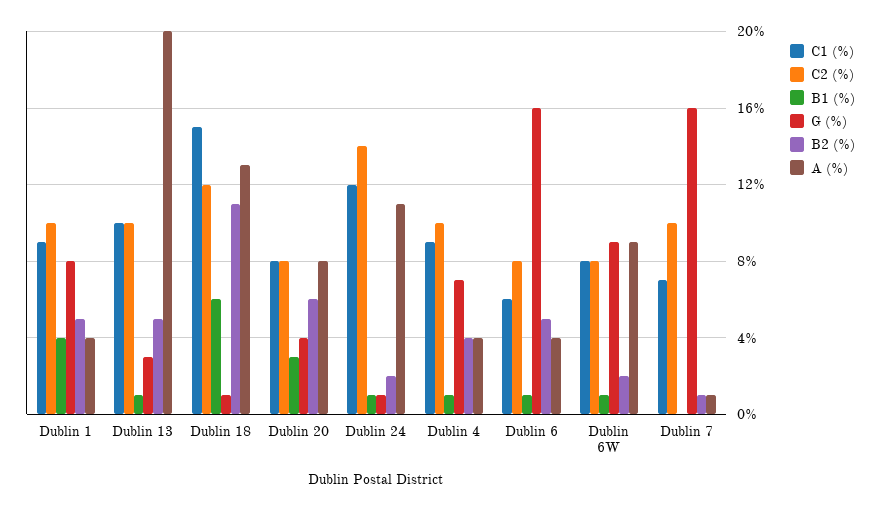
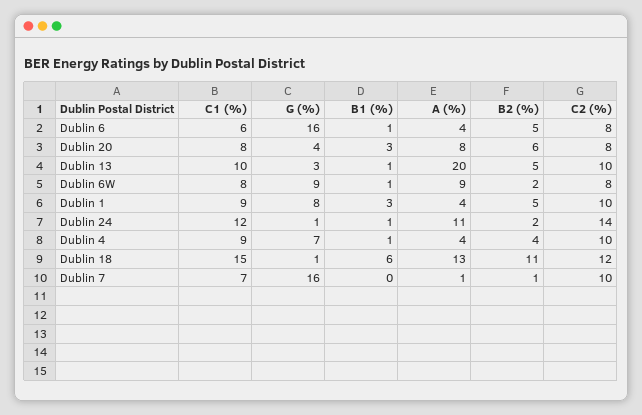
B1 (%), Dublin 1: 4 -> 3

